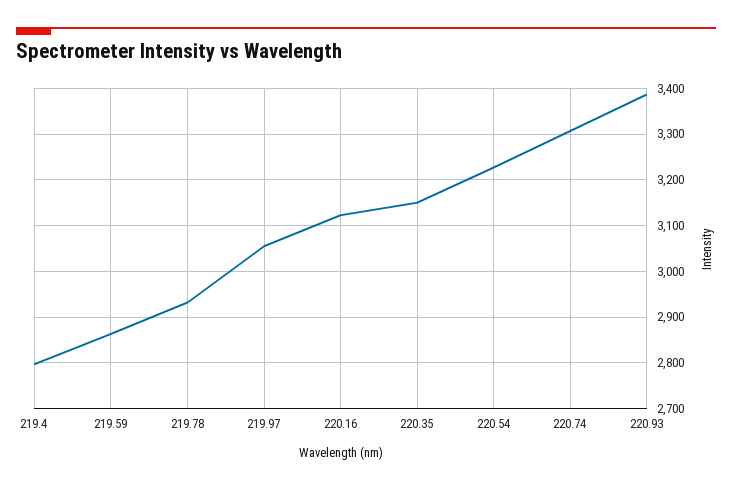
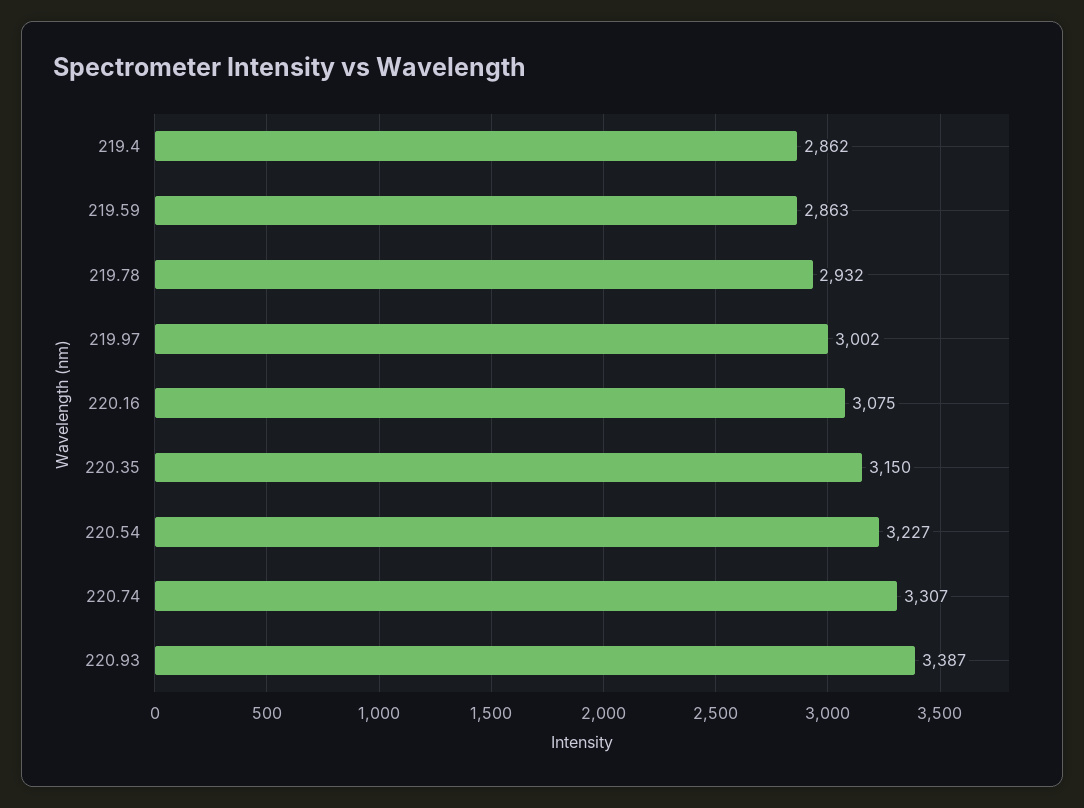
219.4: 2800 -> 2862
219.97: 3060 -> 3002
220.16: 3120 -> 3075

